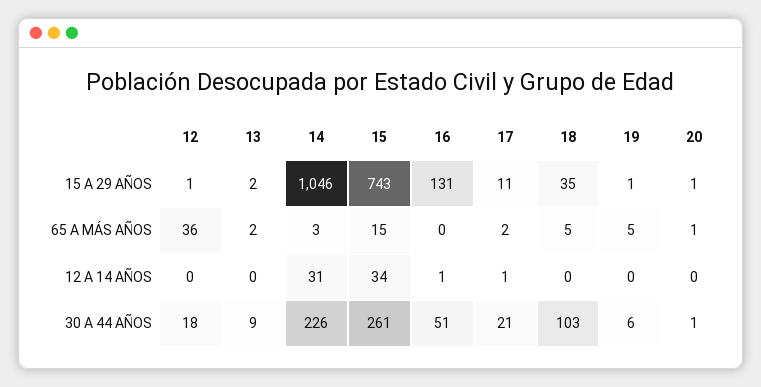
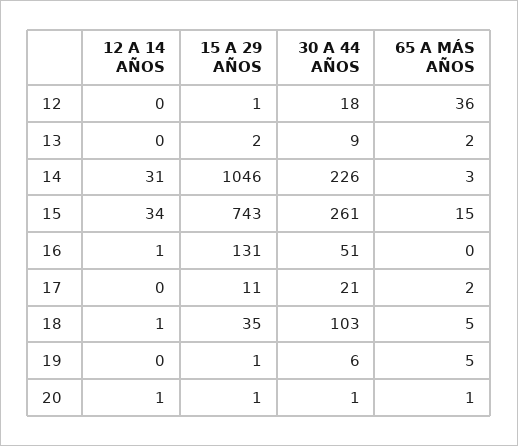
17, 12 A 14 AÑOS: 1 -> 0
18, 12 A 14 AÑOS: 0 -> 1
20, 12 A 14 AÑOS: 0 -> 1

